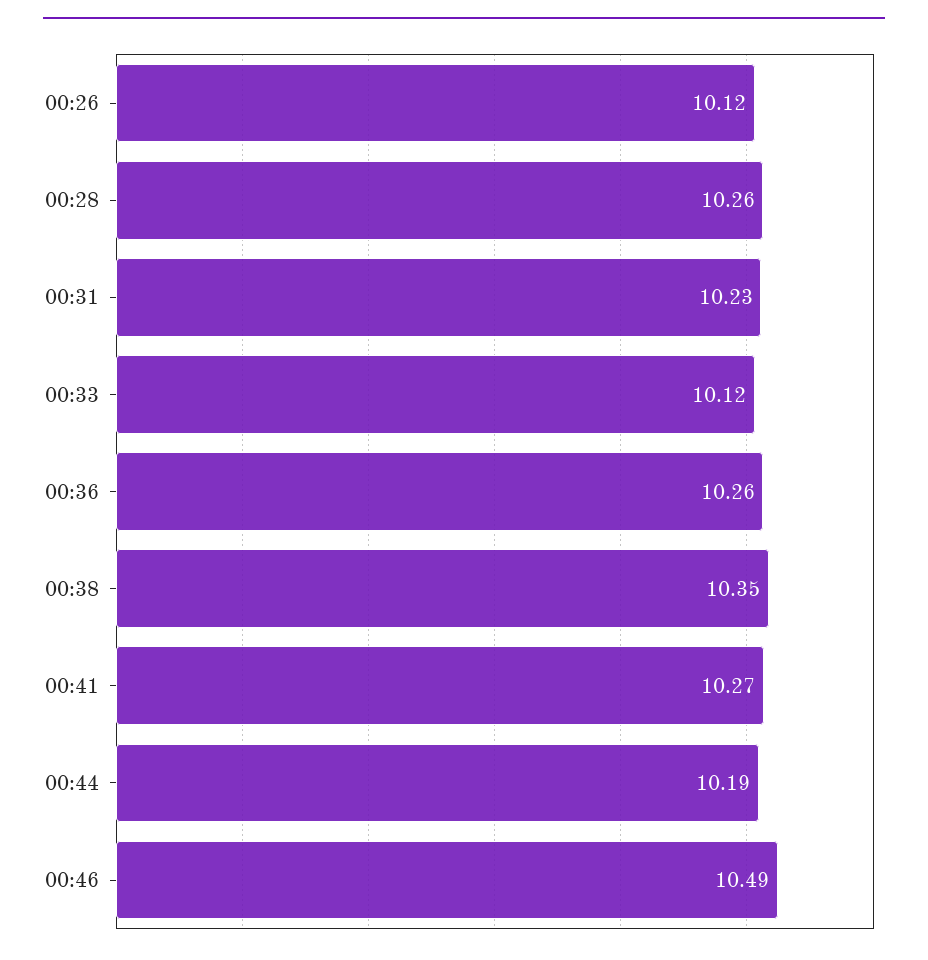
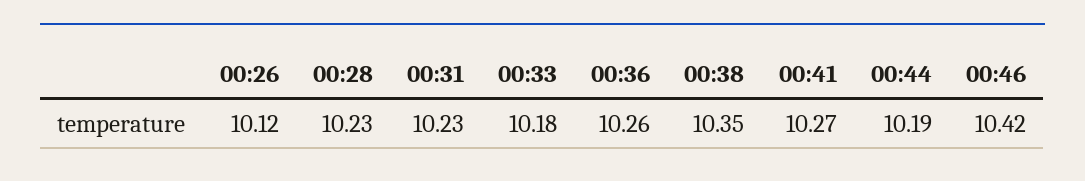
00:28: 10.26 -> 10.23
00:33: 10.12 -> 10.18
00:46: 10.49 -> 10.42

